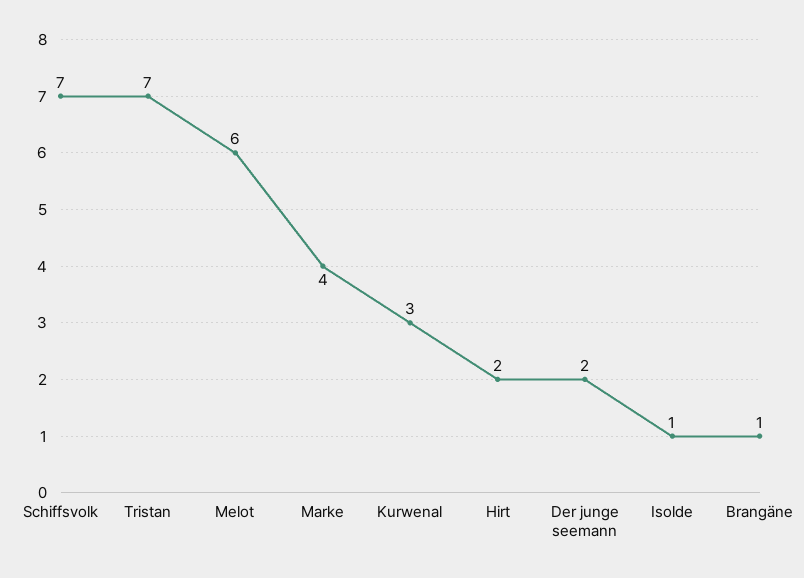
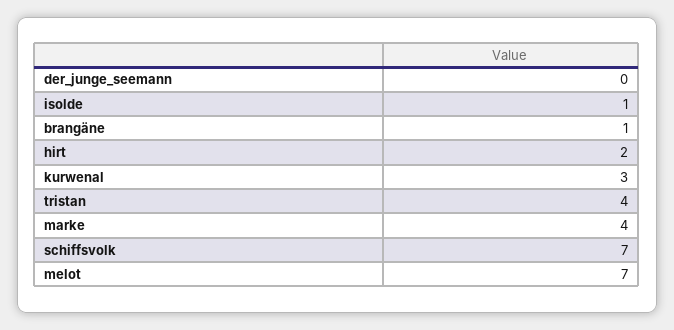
Tristan: 7 -> 4
Melot: 6 -> 7
Der junge seemann: 2 -> 0

